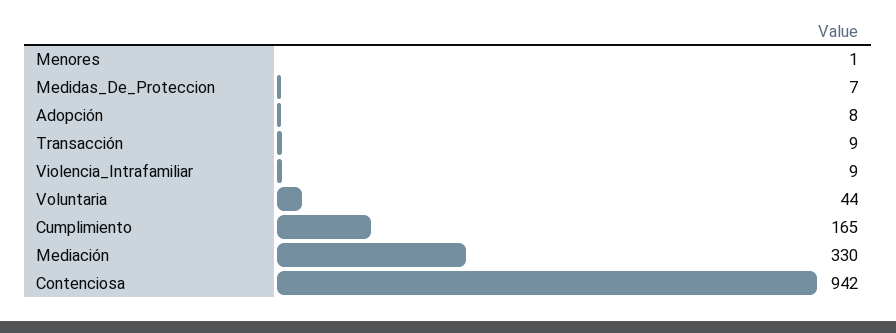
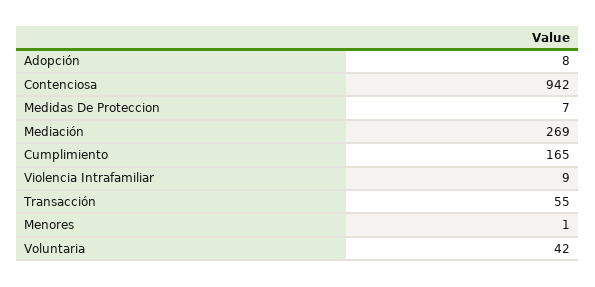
Transacción: 9 -> 55
Voluntaria: 44 -> 42
Mediación: 330 -> 269

